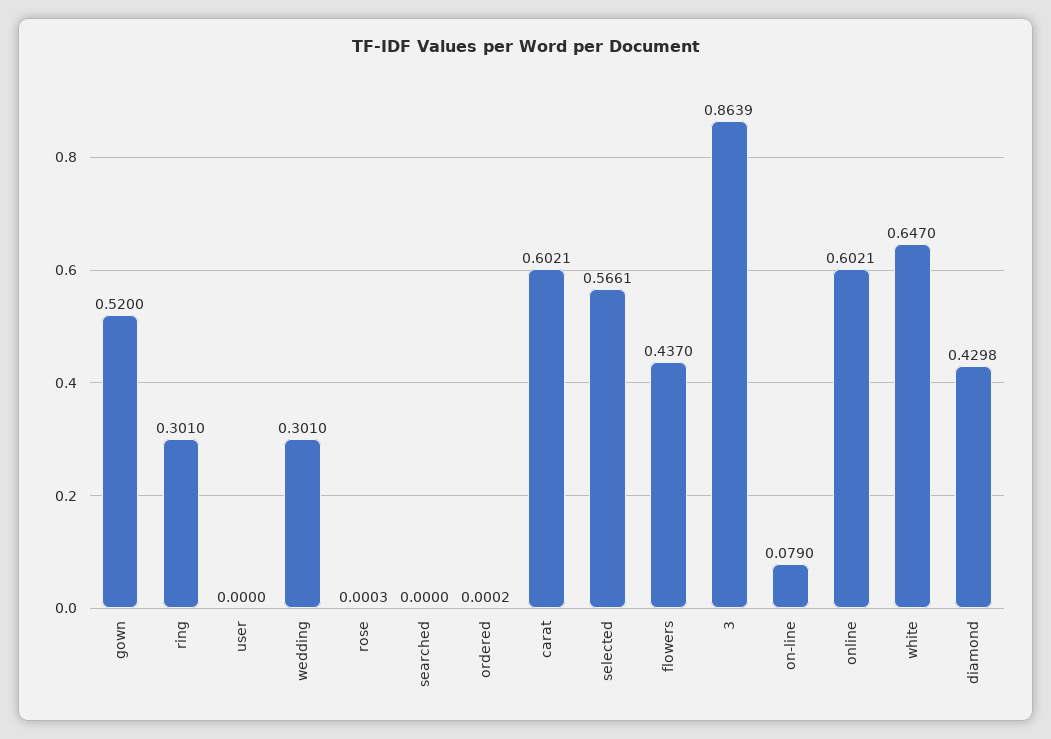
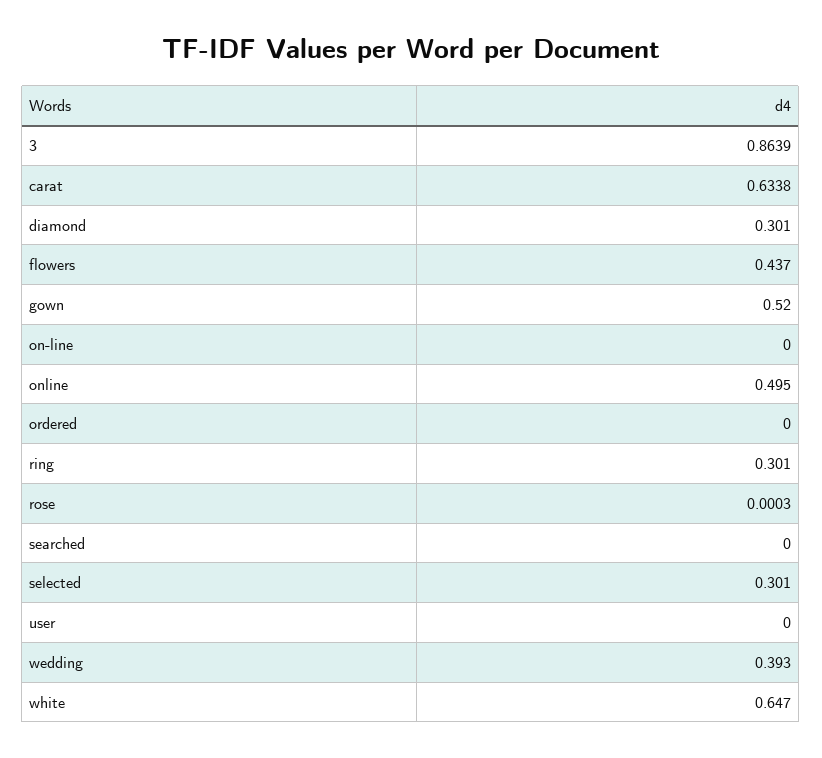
wedding: 0.301 -> 0.393
ordered: 0.0002 -> 0
carat: 0.6021 -> 0.6338
selected: 0.5661 -> 0.301
on-line: 0.079 -> 0
online: 0.6021 -> 0.495
diamond: 0.4298 -> 0.301

